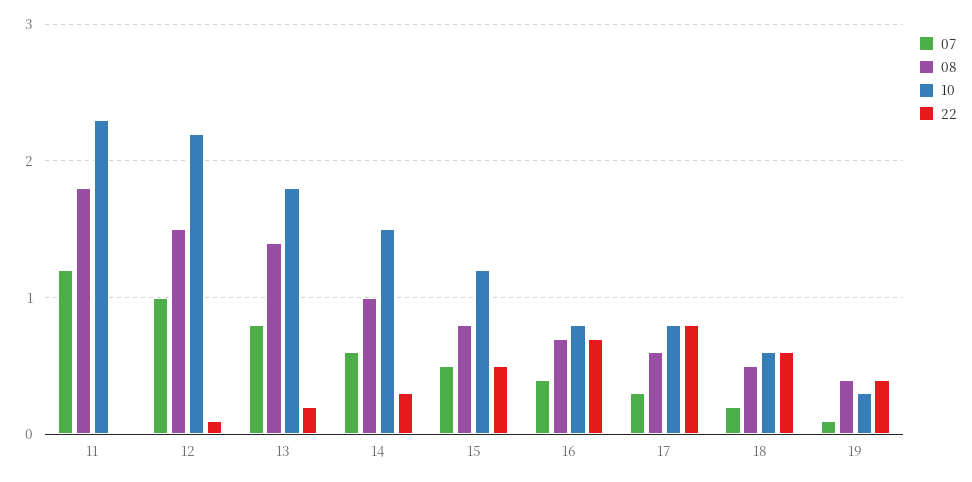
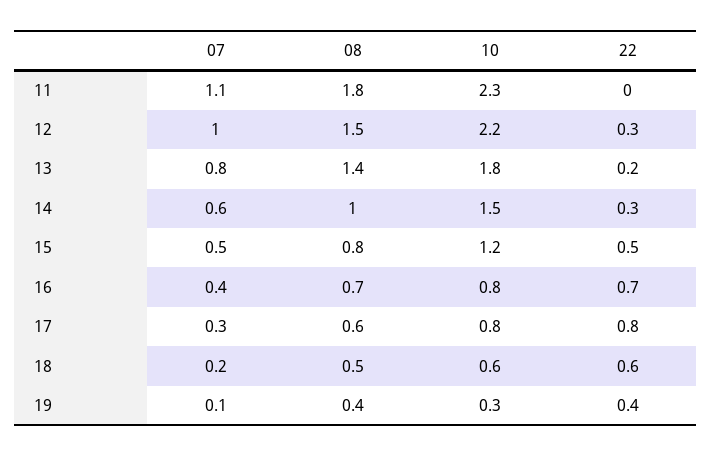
07, 11: 1.2 -> 1.1
22, 12: 0.1 -> 0.3

